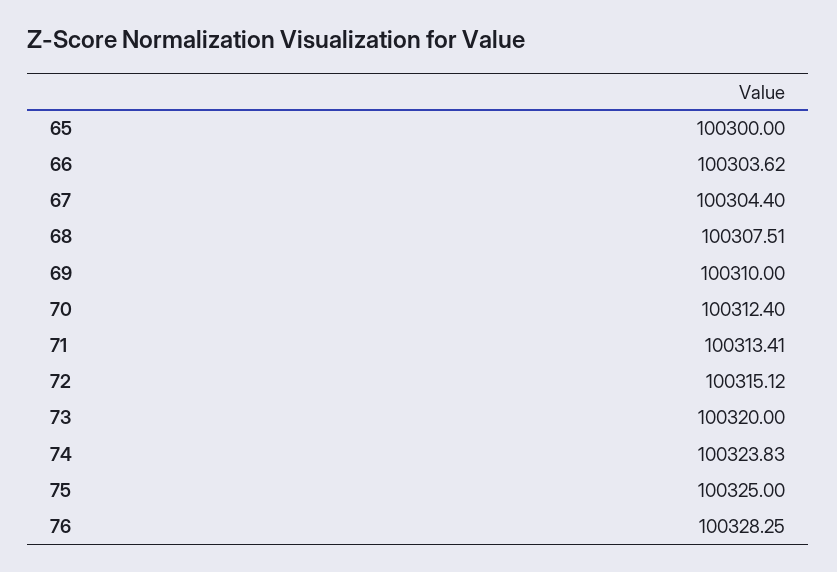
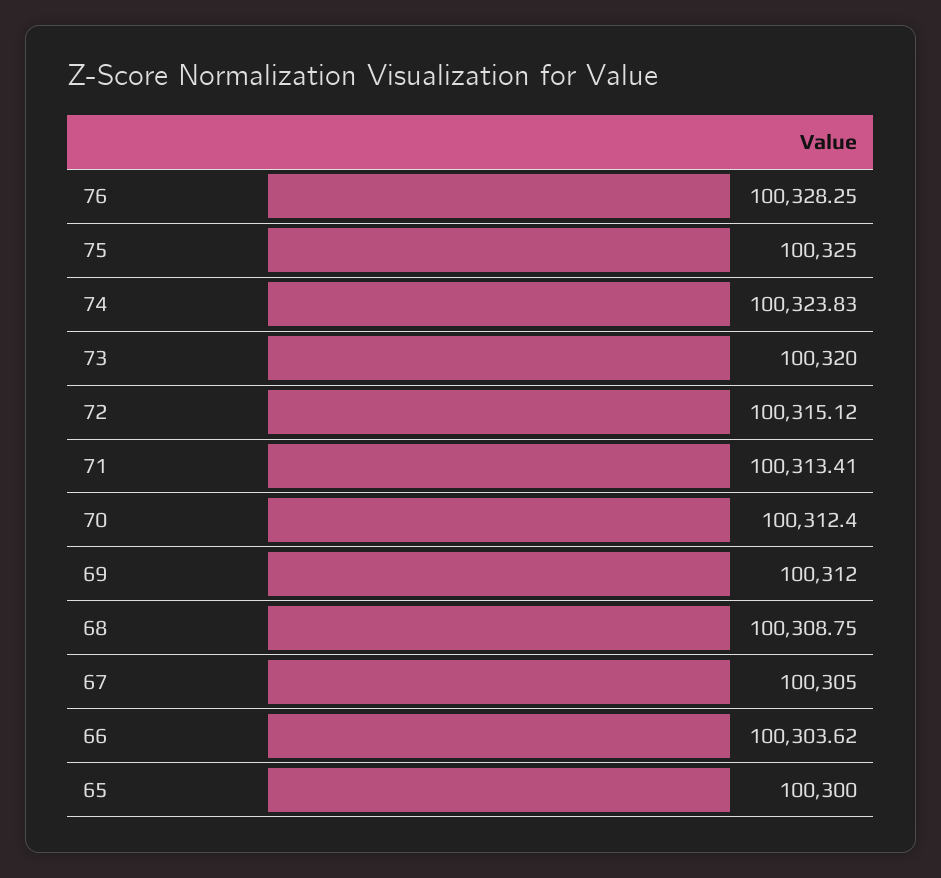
67: 100304.4 -> 100305
68: 100307.51 -> 100308.75
69: 100310 -> 100312

